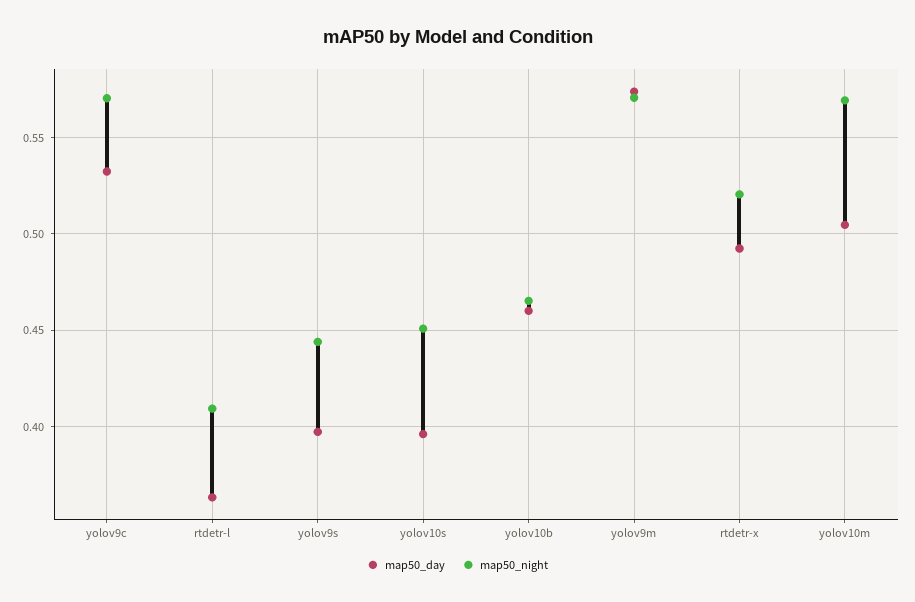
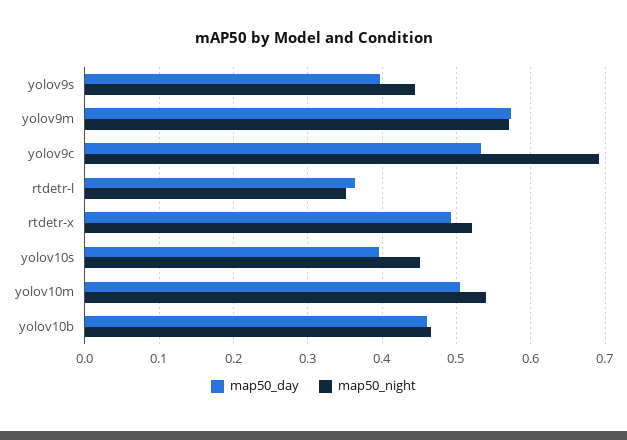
map50_night, yolov9c: 0.57 -> 0.69
map50_night, rtdetr-l: 0.41 -> 0.35
map50_night, yolov10m: 0.57 -> 0.54

